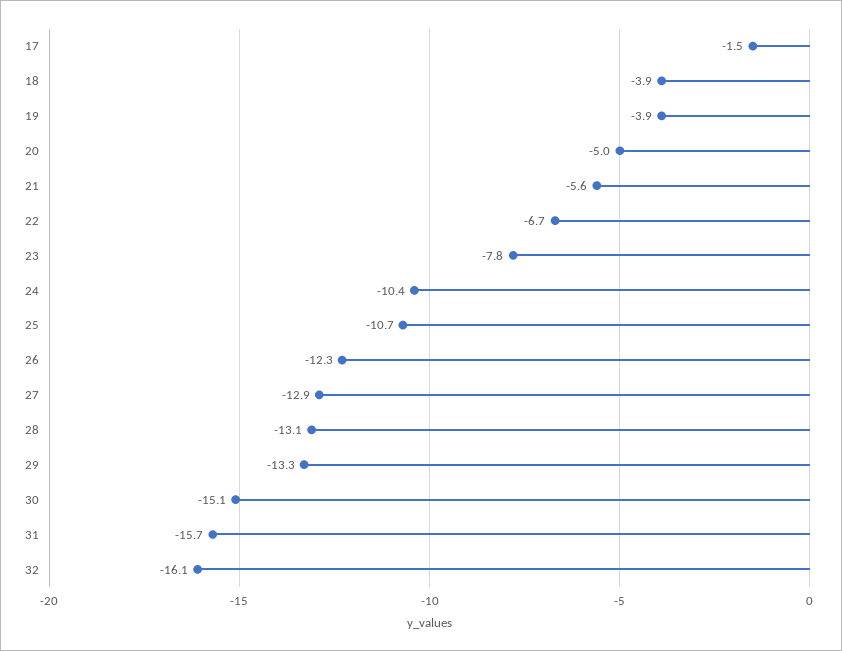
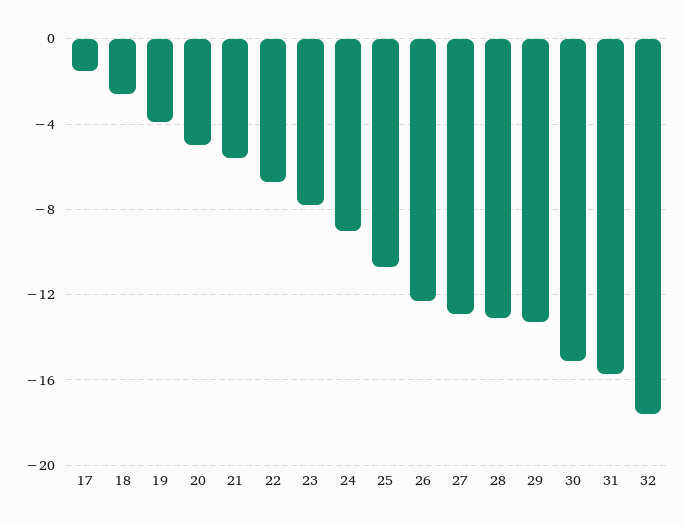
18: -3.9 -> -2.5
24: -10.4 -> -9
32: -16.1 -> -17.5

